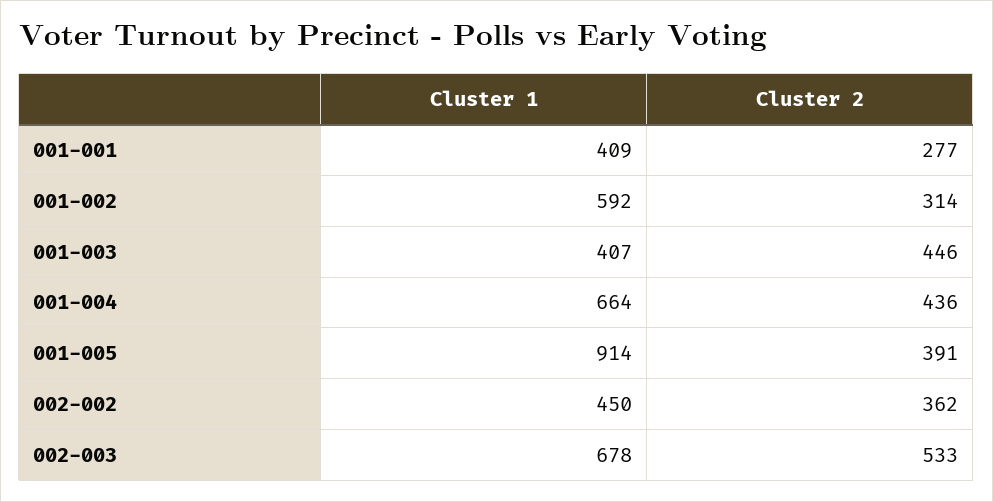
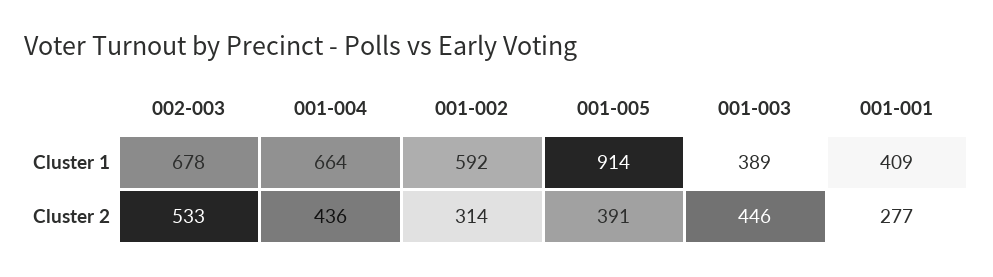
Cluster 1, 001-003: 407 -> 389
Cluster 1, 002-002: 450 -> none
Cluster 2, 002-002: 362 -> none

